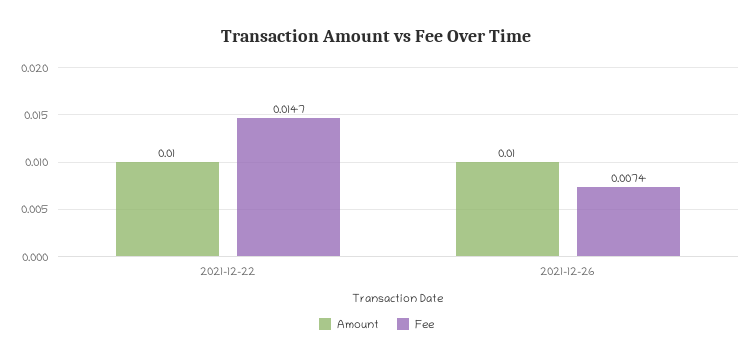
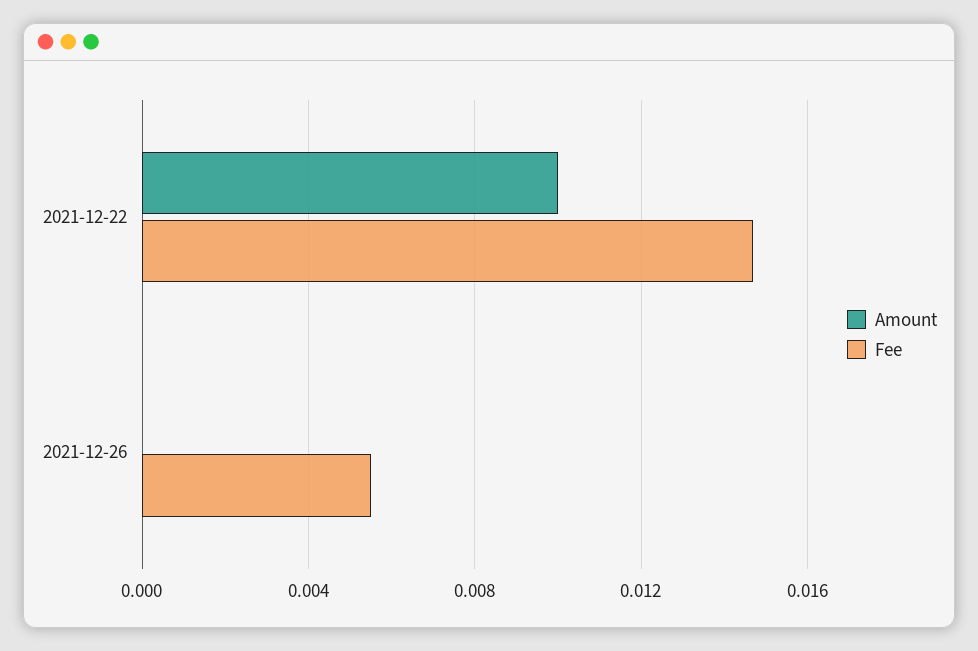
Amount, 2021-12-26: 0.01 -> 0
Fee, 2021-12-26: 0.0074 -> 0.0055

